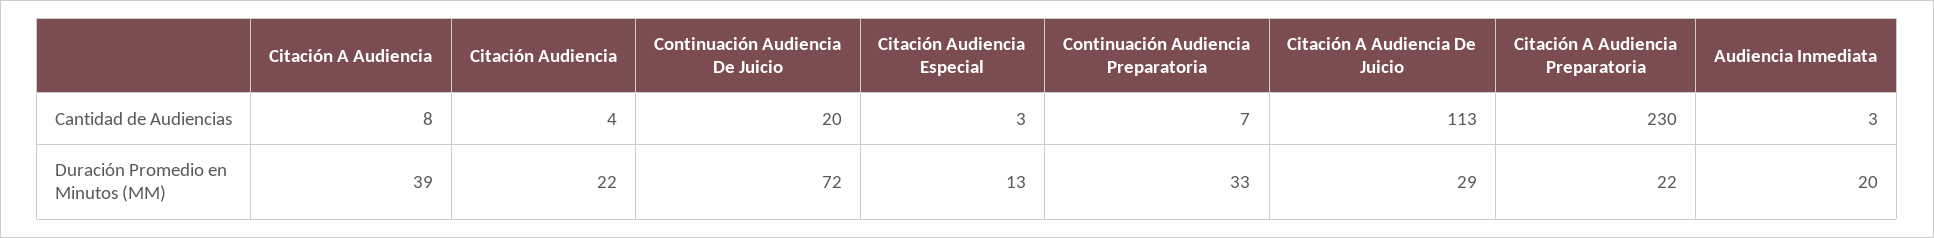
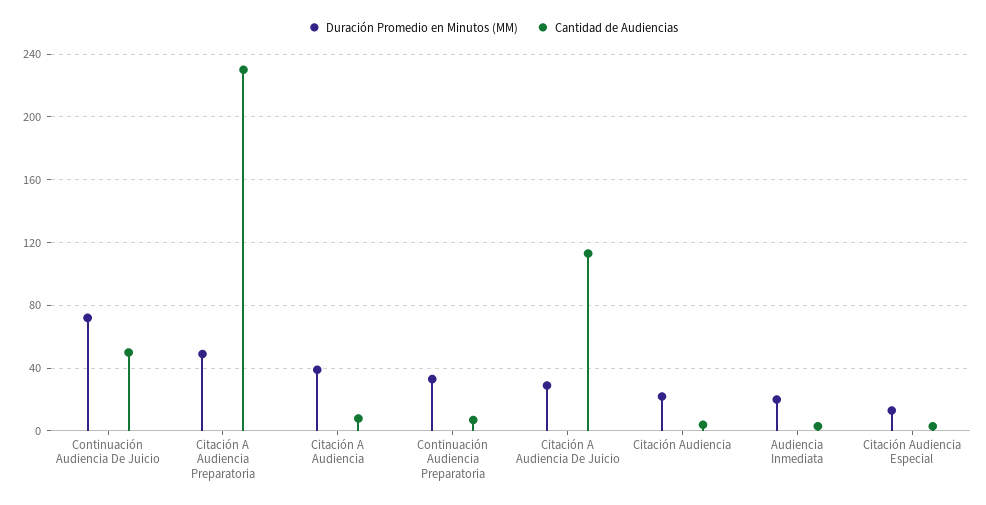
Cantidad de Audiencias, Continuación Audiencia De Juicio: 20 -> 50
Duración Promedio en Minutos (MM), Citación A Audiencia Preparatoria: 22 -> 50

